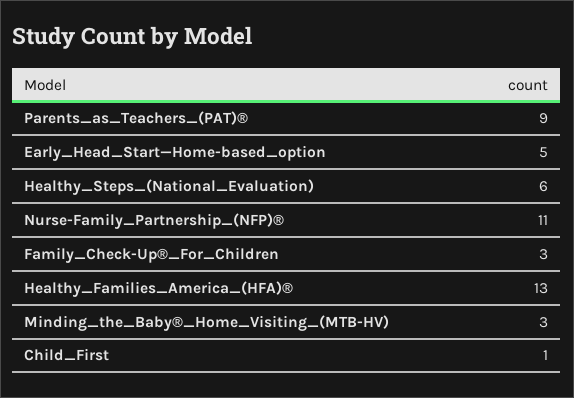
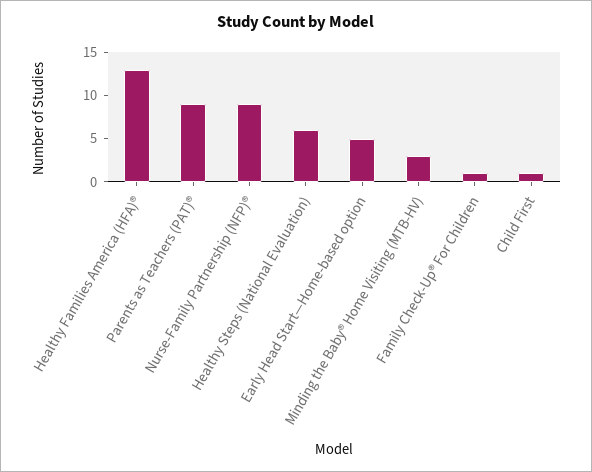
Nurse-Family_Partnership_(NFP)®: 11 -> 9
Family_Check-Up®_For_Children: 3 -> 1

